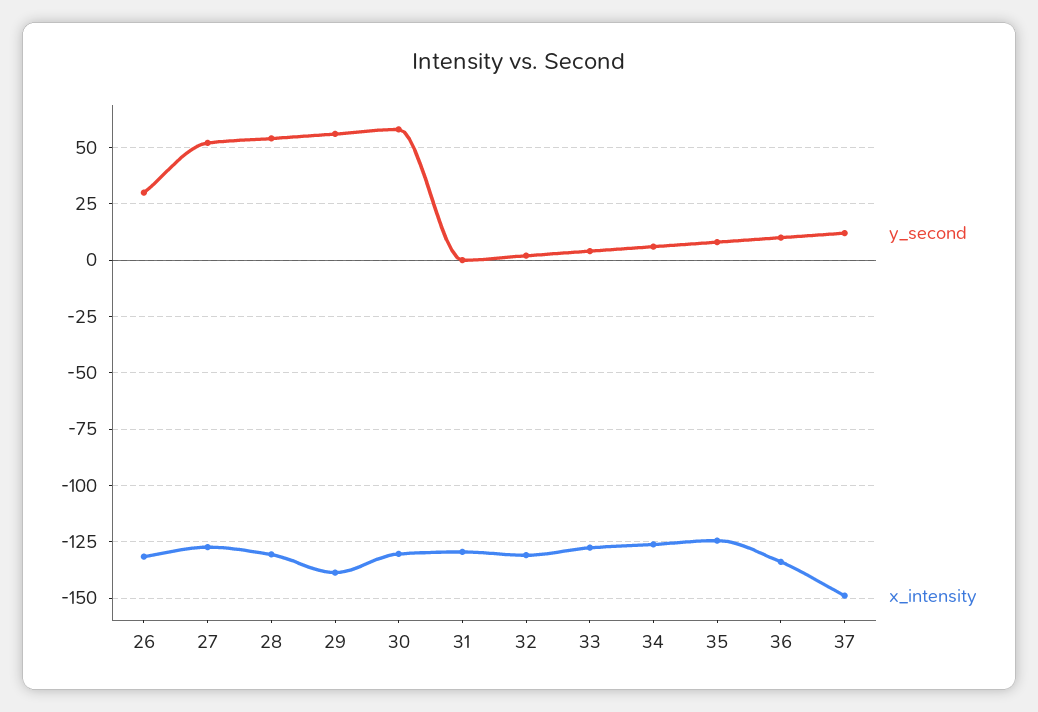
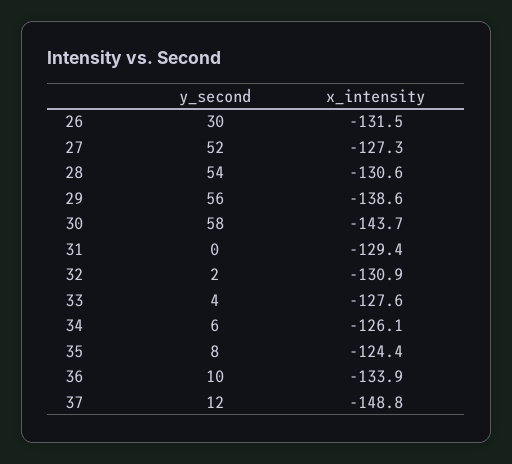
x_intensity, 30: -130 -> -143.7

